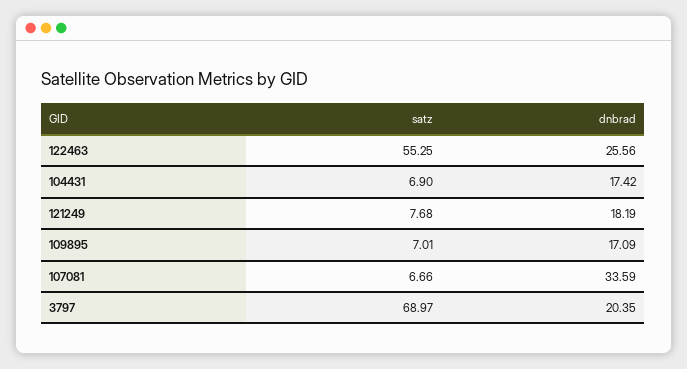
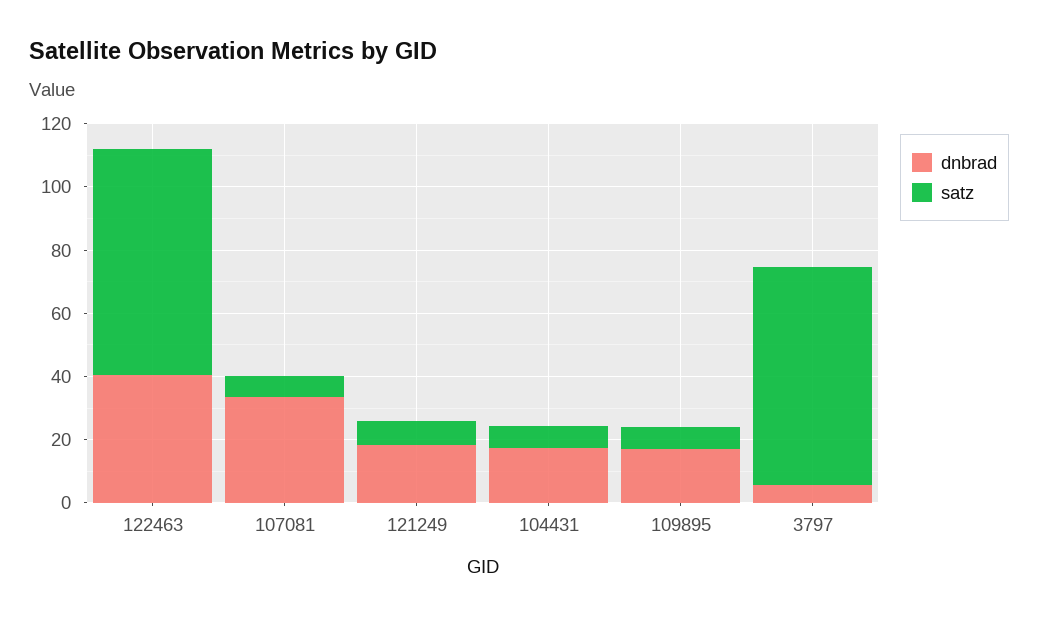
satz, 122463: 55.25 -> 70
dnbrad, 122463: 25.56 -> 40
dnbrad, 3797: 20.35 -> 5

